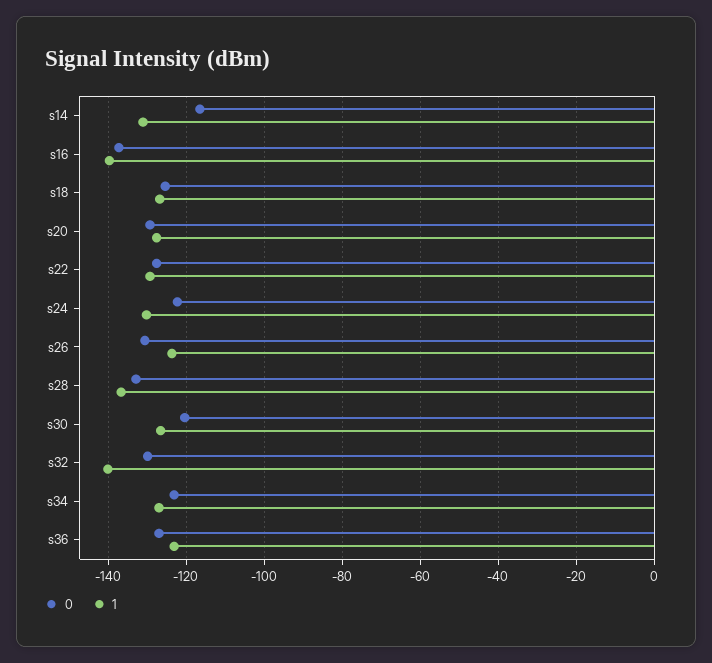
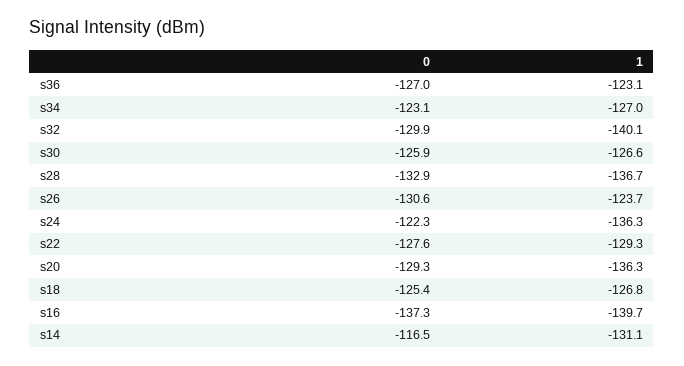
1, s20: -128 -> -136.3
1, s24: -130 -> -136.3
0, s30: -120 -> -125.9

